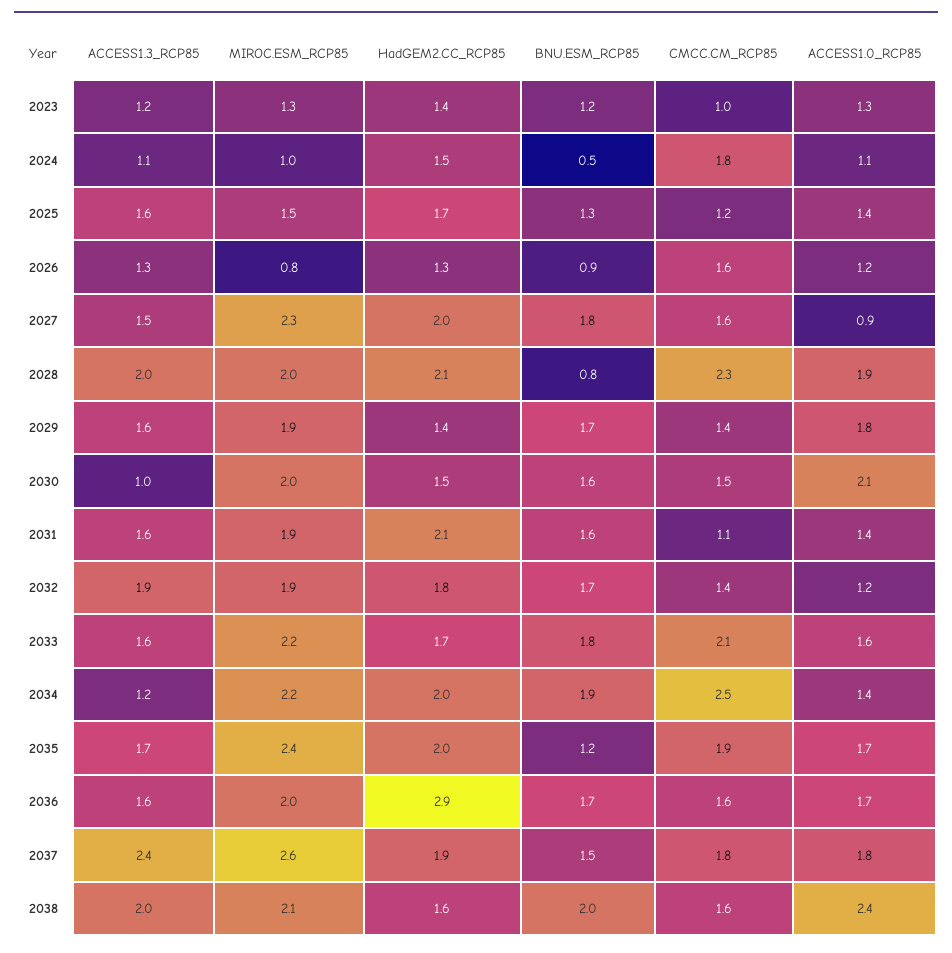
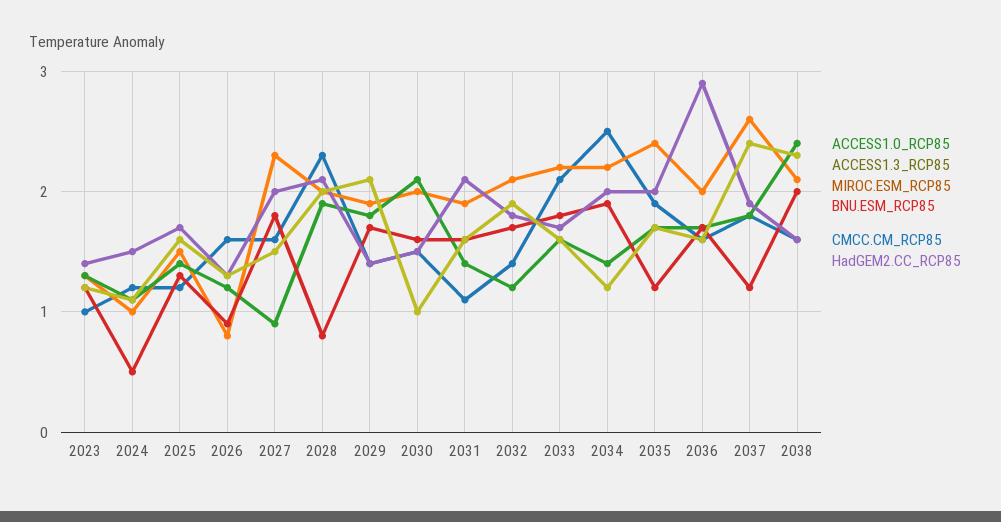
CMCC.CM_RCP85, 2024: 1.8 -> 1.2
ACCESS1.3_RCP85, 2029: 1.6 -> 2.1
MIROC.ESM_RCP85, 2032: 1.9 -> 2.1
BNU.ESM_RCP85, 2037: 1.5 -> 1.2
ACCESS1.3_RCP85, 2038: 2 -> 2.3

